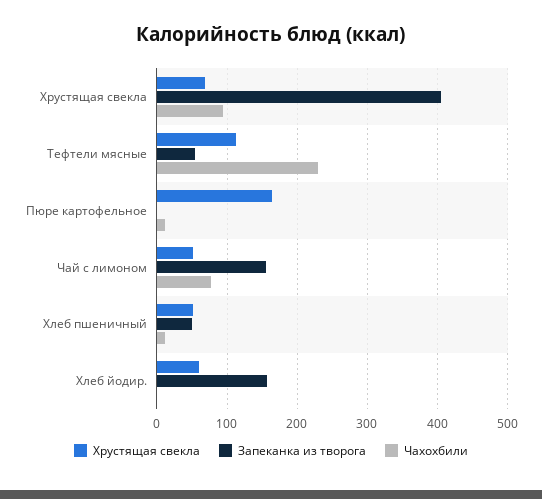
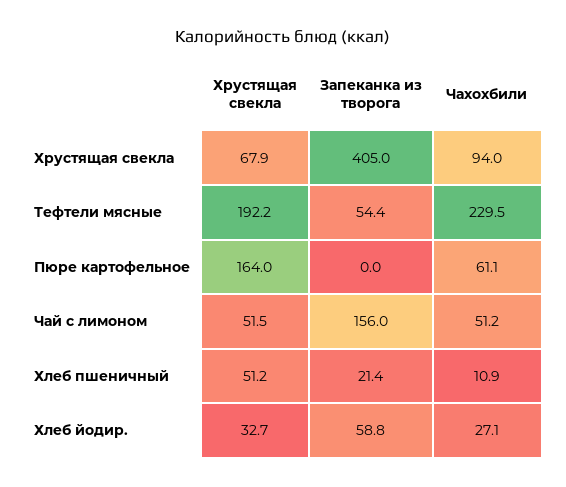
Хрустящая свекла, Тефтели мясные: 110 -> 192.2
Чахохбили, Пюре картофельное: 10 -> 61.1
Чахохбили, Чай с лимоном: 80 -> 51.2
Запеканка из творога, Хлеб пшеничный: 50 -> 21.4
Хрустящая свекла, Хлеб йодир.: 60 -> 32.7
Запеканка из творога, Хлеб йодир.: 160 -> 58.8
Чахохбили, Хлеб йодир.: 0 -> 27.1

